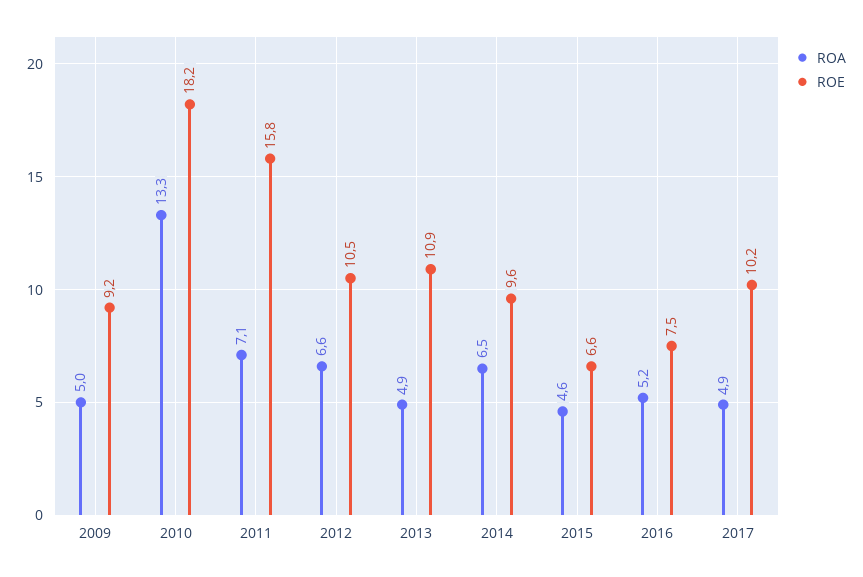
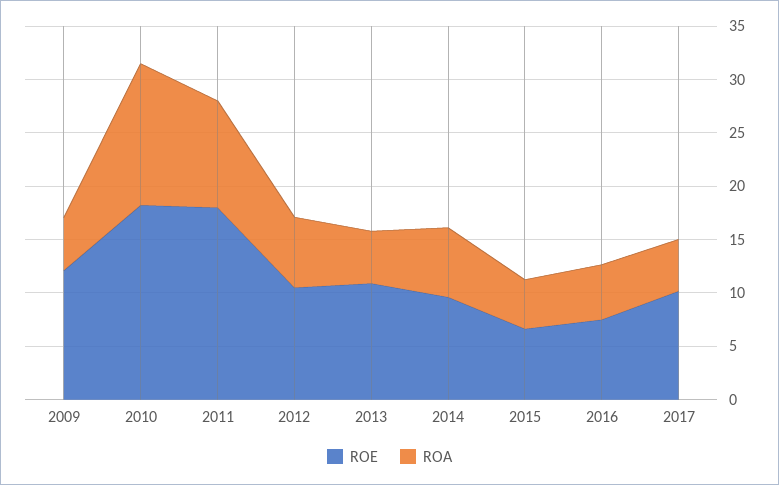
ROE, 2009: 9.2 -> 12
ROA, 2011: 7.1 -> 10
ROE, 2011: 15.8 -> 18

